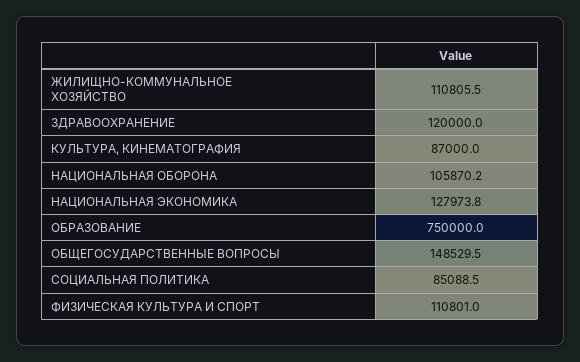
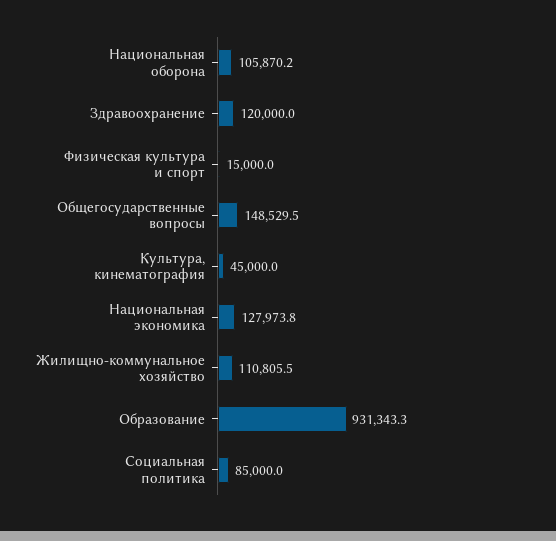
КУЛЬТУРА, КИНЕМАТОГРАФИЯ: 87000 -> 45000
ОБРАЗОВАНИЕ: 750000 -> 931343.3
СОЦИАЛЬНАЯ ПОЛИТИКА: 85088.5 -> 85000
ФИЗИЧЕСКАЯ КУЛЬТУРА И СПОРТ: 110801 -> 15000

